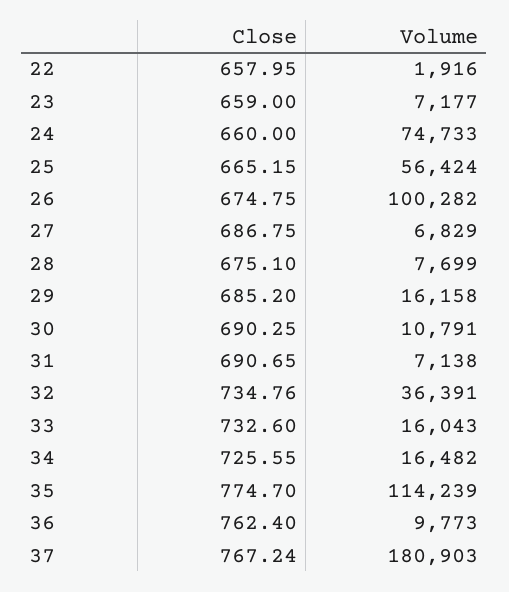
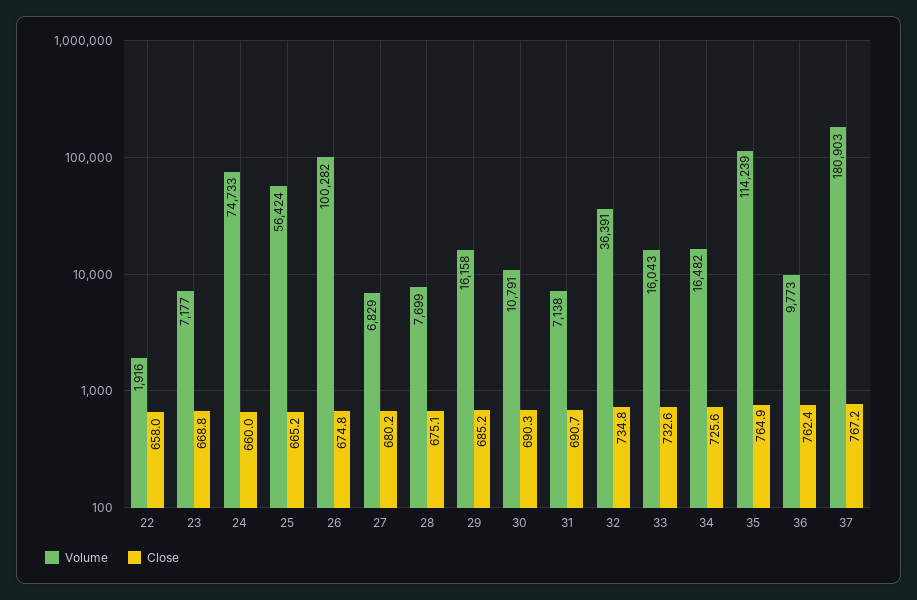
Close, 23: 659 -> 668.8
Close, 27: 686.75 -> 680.2
Close, 35: 774.7 -> 764.9

